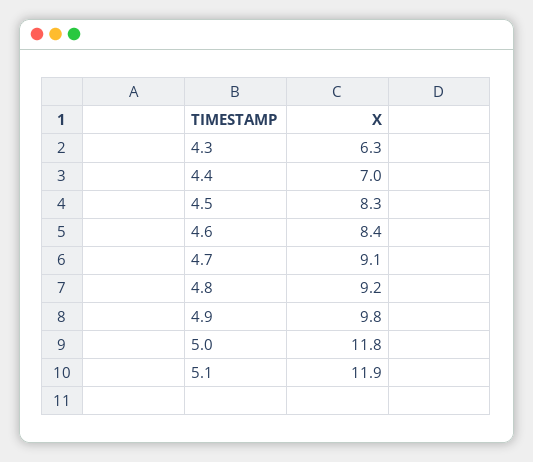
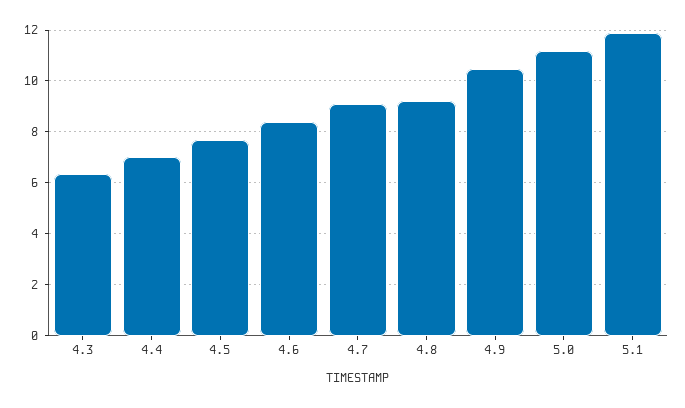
4.5: 8.3 -> 7.75
4.9: 9.8 -> 10.5
5.0: 11.8 -> 11.25

